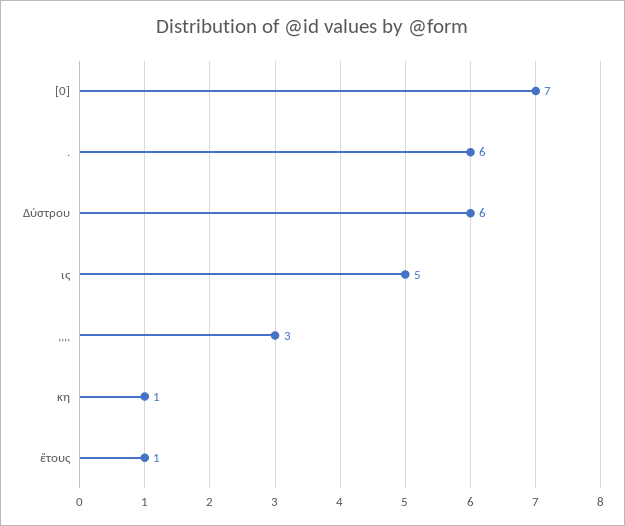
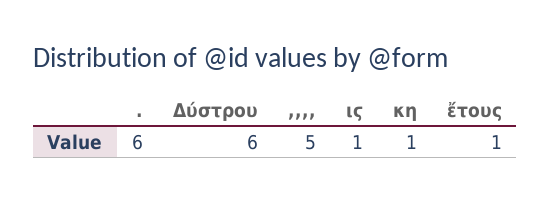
[0]: 7 -> none
ιϛ: 5 -> 1
,,,,: 3 -> 5

